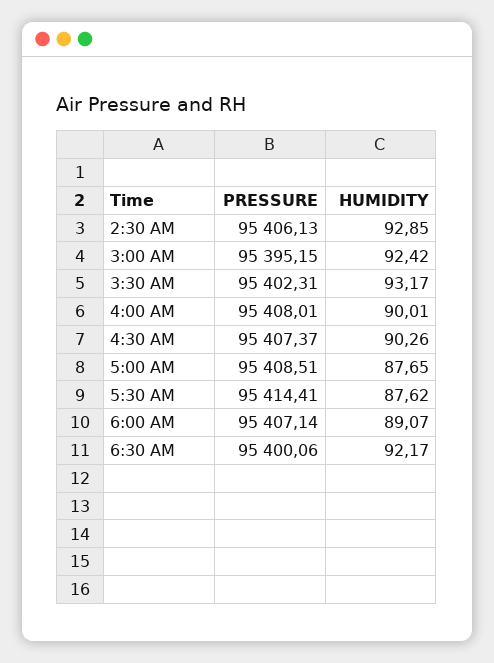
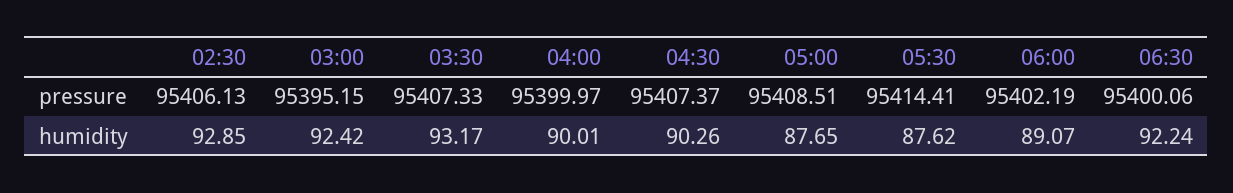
PRESSURE, 3:30 AM: 95402.31 -> 95407.33
PRESSURE, 4:00 AM: 95408.01 -> 95399.97
PRESSURE, 6:00 AM: 95407.14 -> 95402.19
HUMIDITY, 6:30 AM: 92.17 -> 92.24

